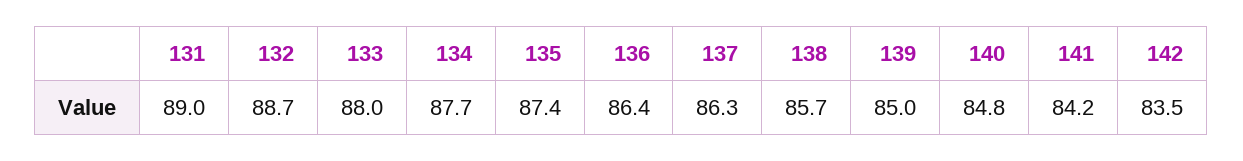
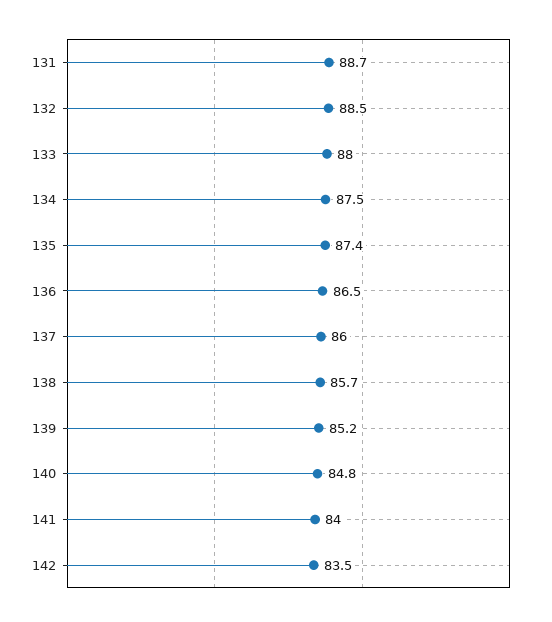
131: 89 -> 88.7
132: 88.7 -> 88.5
134: 87.7 -> 87.5
136: 86.4 -> 86.5
137: 86.3 -> 86
139: 85 -> 85.2
141: 84.2 -> 84

